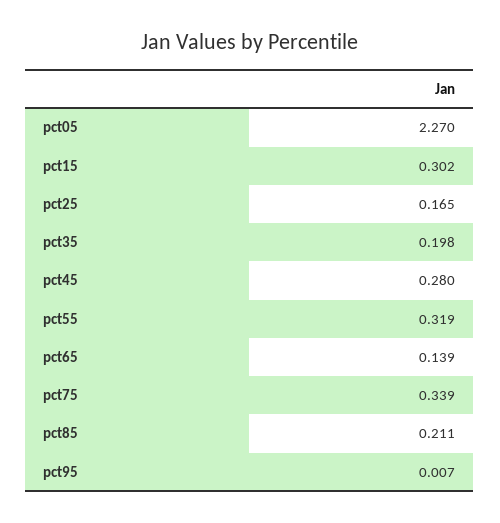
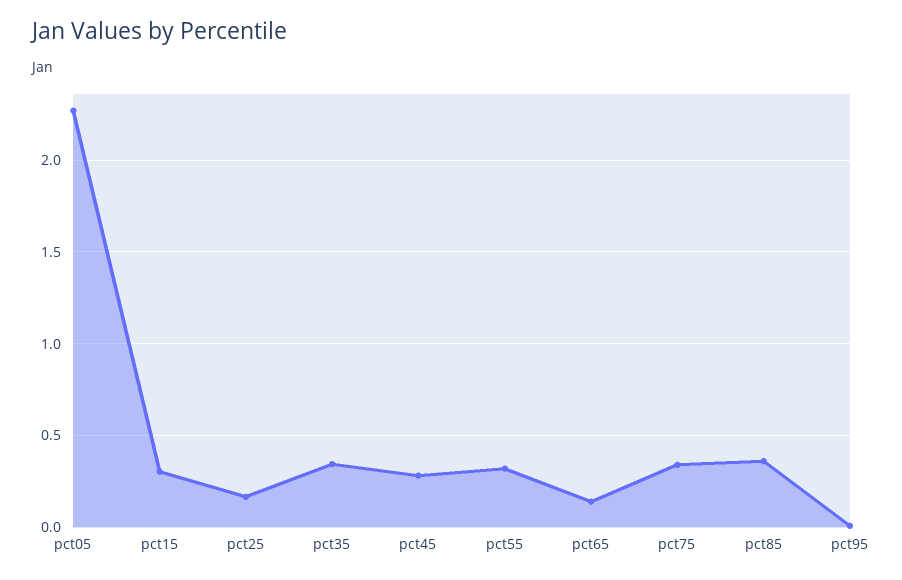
pct35: 0.198 -> 0.35
pct85: 0.211 -> 0.35

